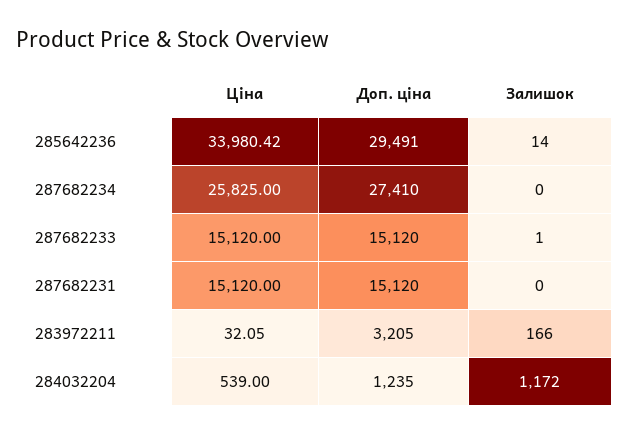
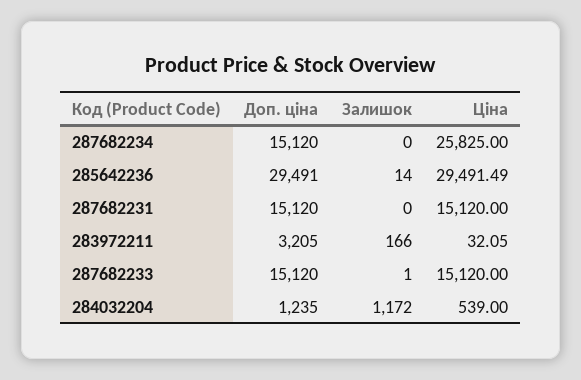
Ціна, 285642236: 33980.42 -> 29491.49
Доп. ціна, 287682234: 27410 -> 15120

